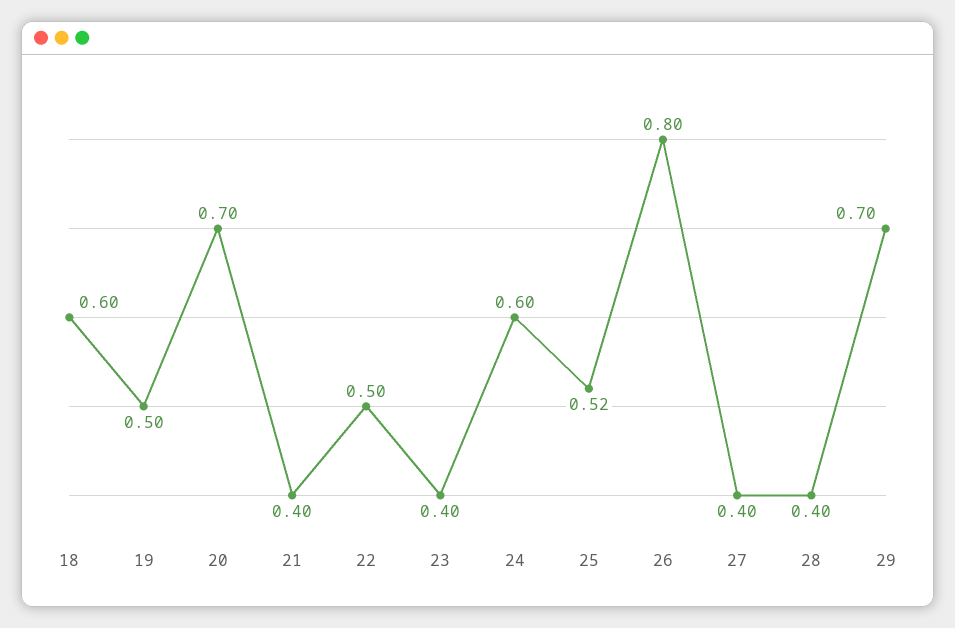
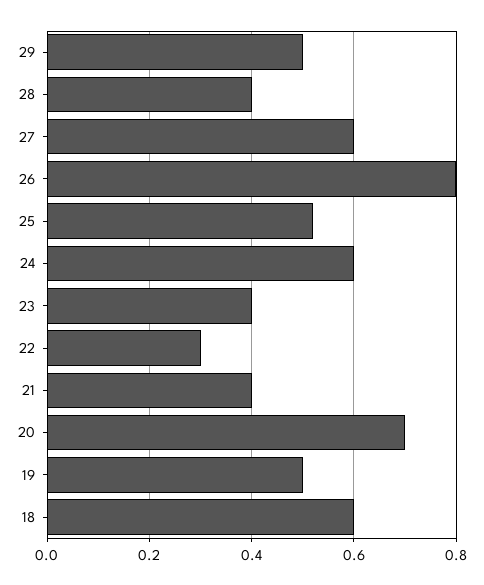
22: 0.5 -> 0.3
27: 0.4 -> 0.6
29: 0.7 -> 0.5

